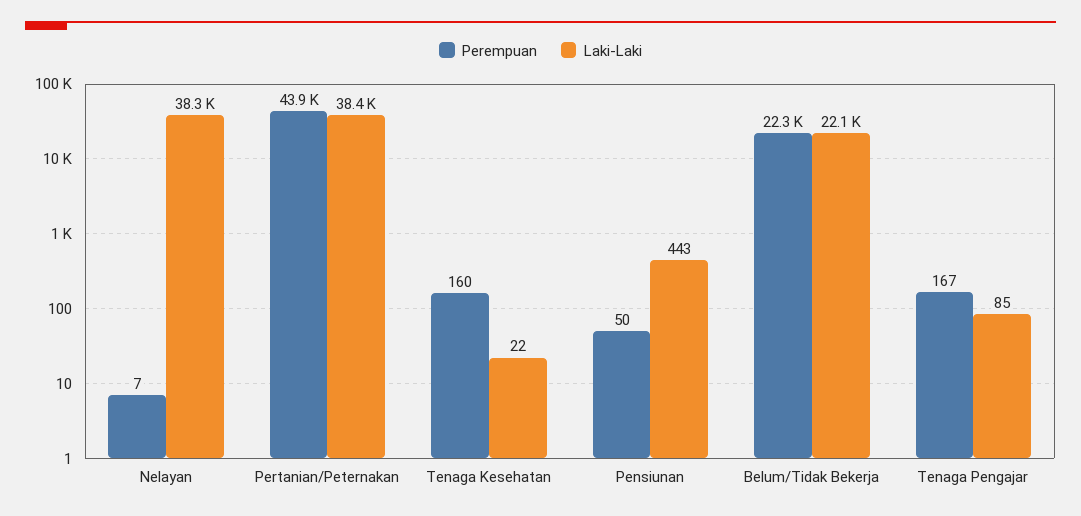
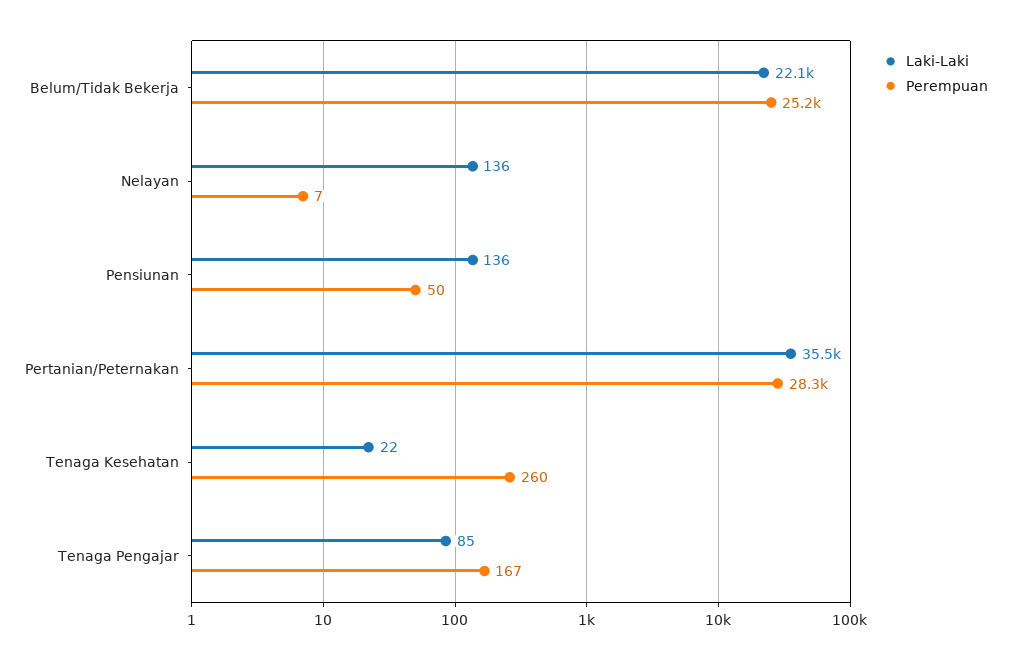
Laki-Laki, Nelayan: 38300 -> 136
Perempuan, Pertanian/Peternakan: 43900 -> 28300
Laki-Laki, Pertanian/Peternakan: 38400 -> 35500
Perempuan, Tenaga Kesehatan: 160 -> 260
Laki-Laki, Pensiunan: 443 -> 136
Perempuan, Belum/Tidak Bekerja: 22300 -> 25200

